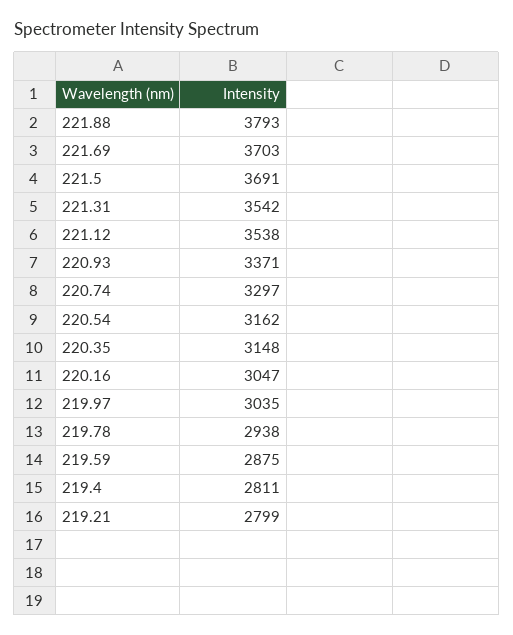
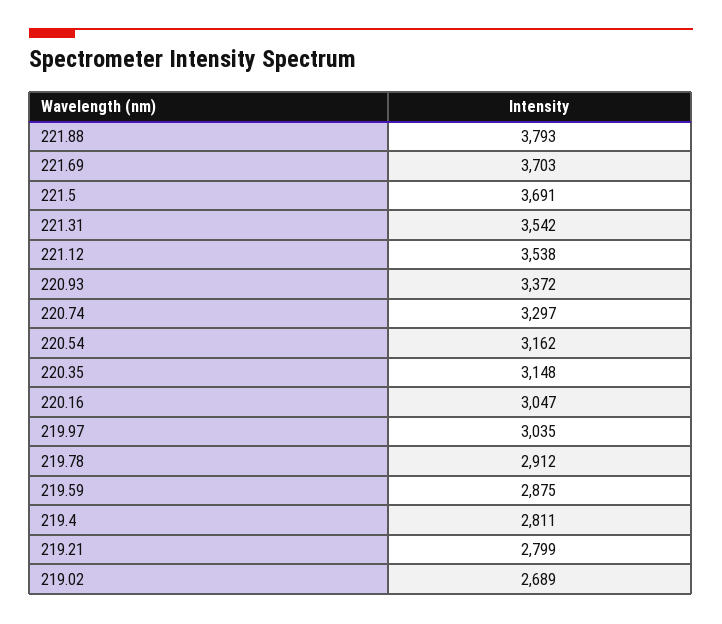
220.93: 3371 -> 3372
219.78: 2938 -> 2912
219.02: none -> 2689

